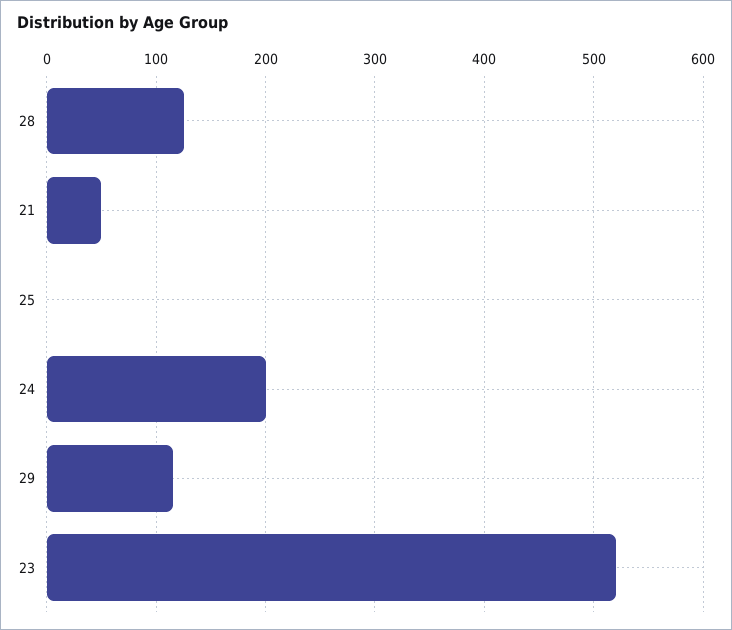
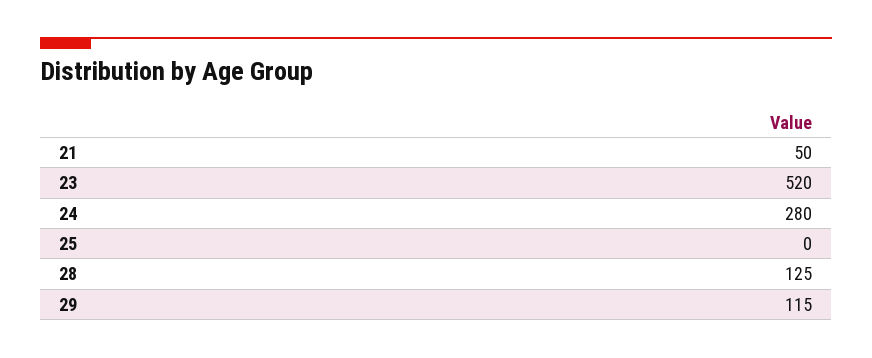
24: 200 -> 280

